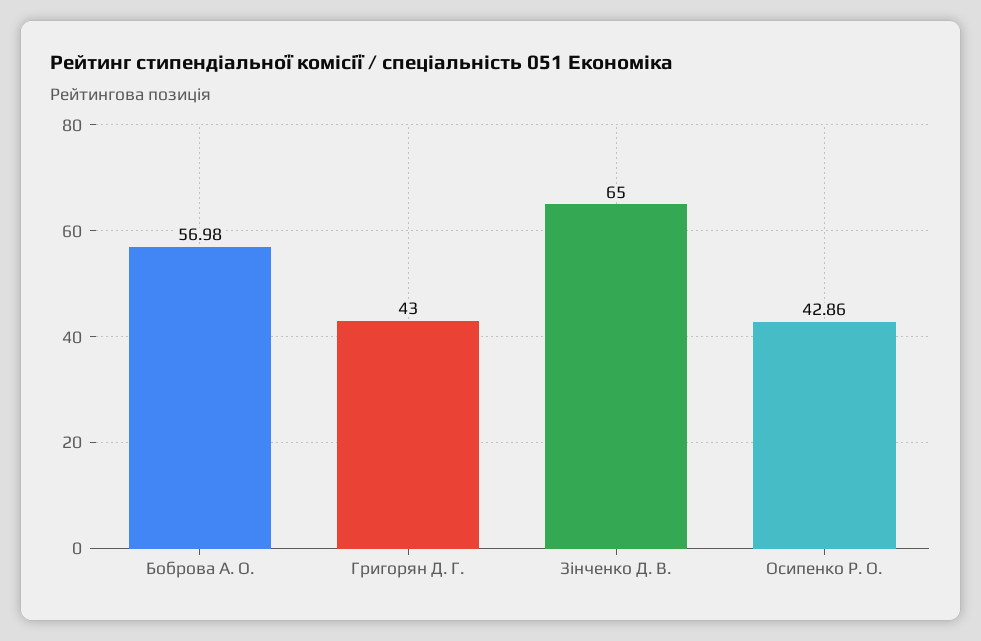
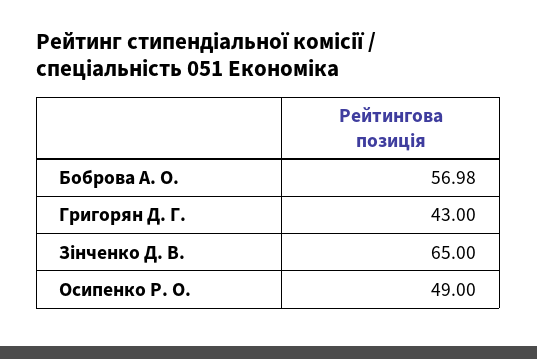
Осипенко Р. О.: 42.86 -> 49

